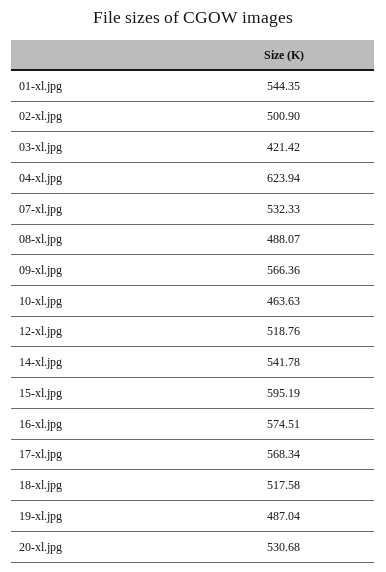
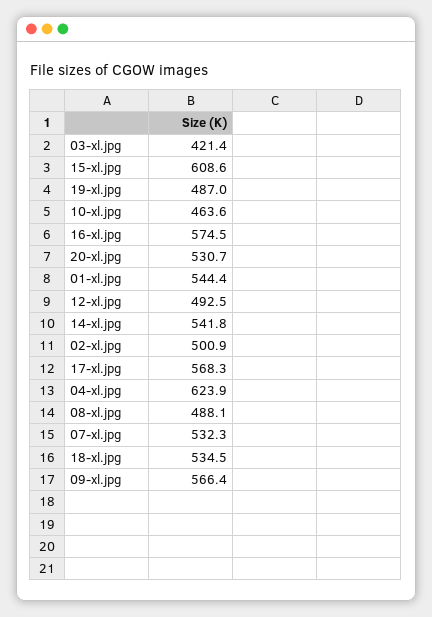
12-xl.jpg: 518.76 -> 492.5
15-xl.jpg: 595.19 -> 608.6
18-xl.jpg: 517.58 -> 534.5

